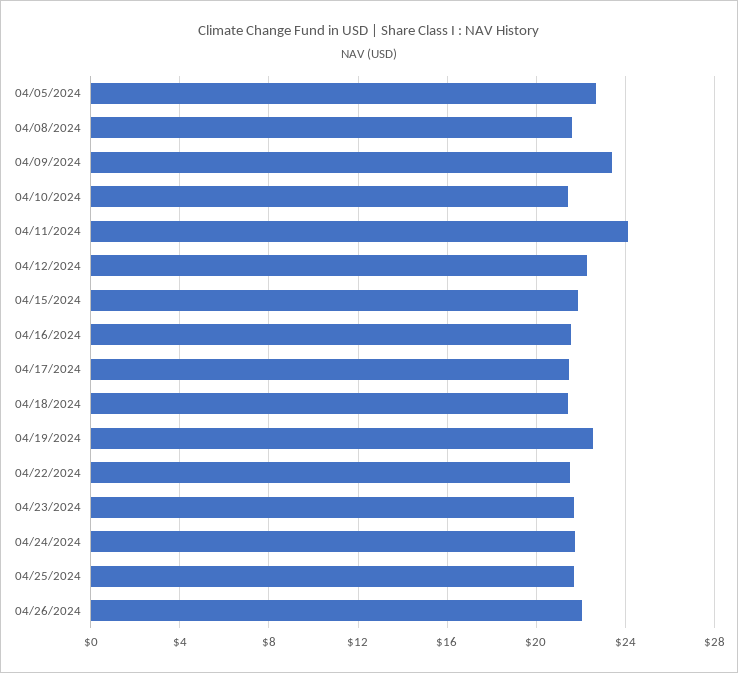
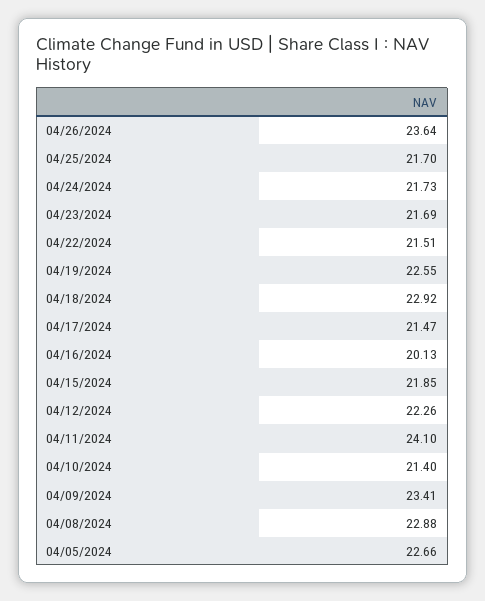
04/08/2024: 21.5 -> 22.88
04/16/2024: 21.5 -> 20.13
04/18/2024: 21.5 -> 22.92
04/26/2024: 22 -> 23.64

